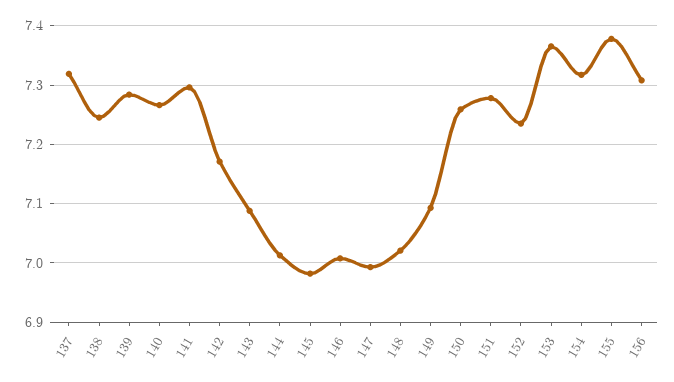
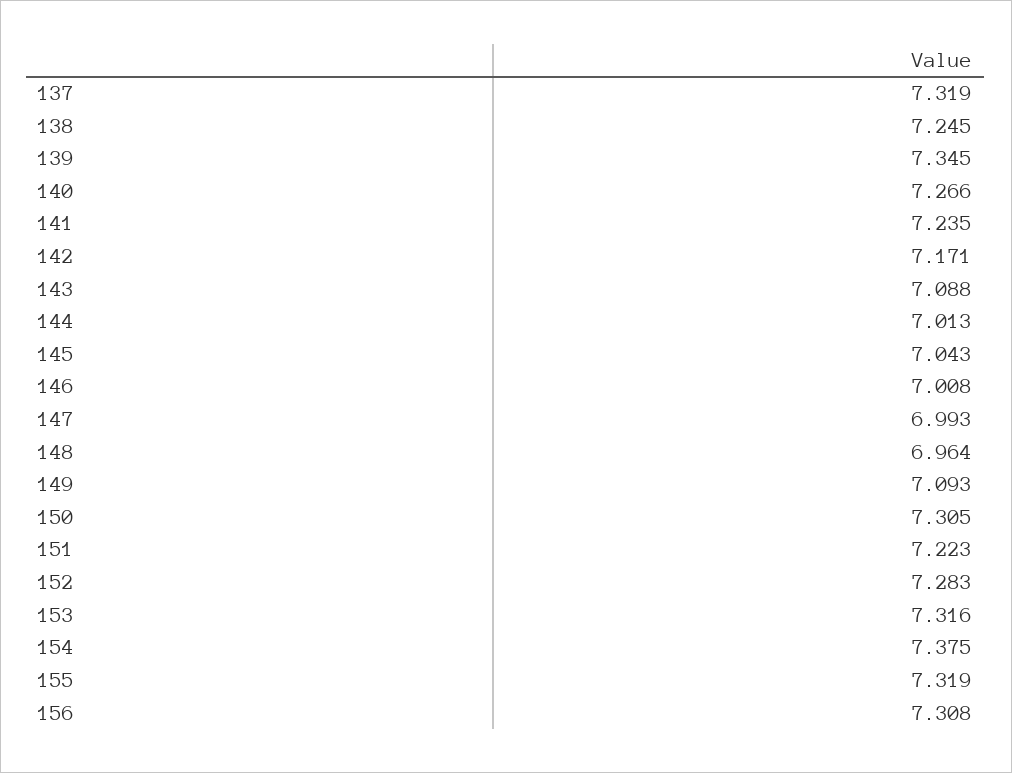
139: 7.28 -> 7.345
141: 7.3 -> 7.235
145: 6.98 -> 7.043
148: 7.02 -> 6.964
150: 7.26 -> 7.305
151: 7.28 -> 7.223
152: 7.24 -> 7.283
153: 7.36 -> 7.316
154: 7.32 -> 7.375
155: 7.38 -> 7.319

